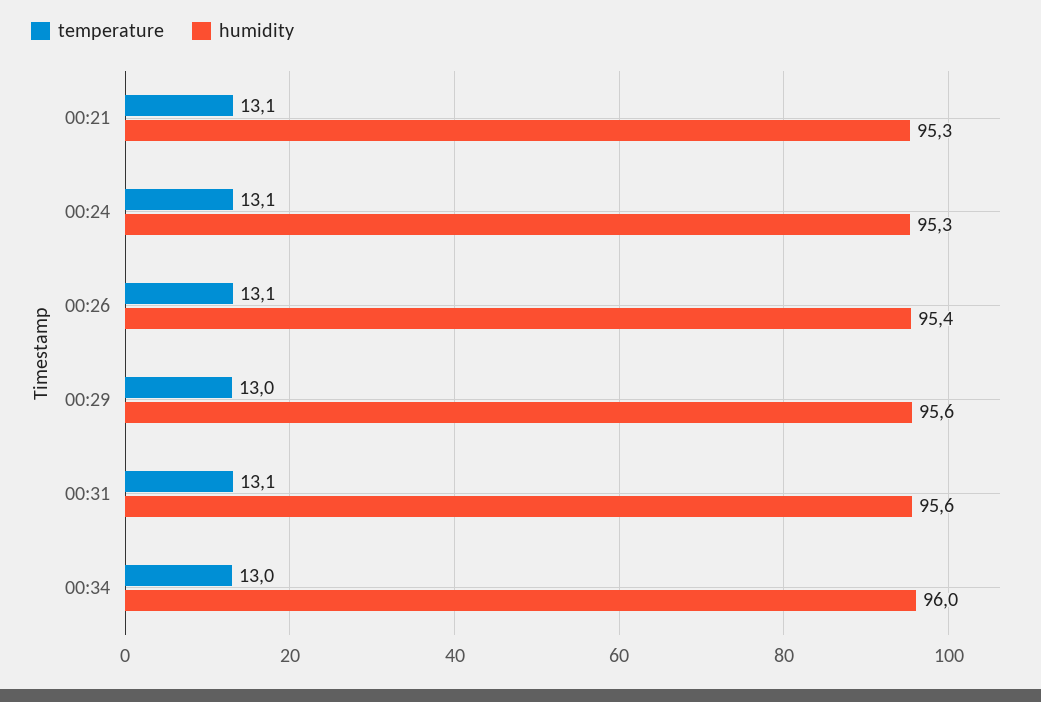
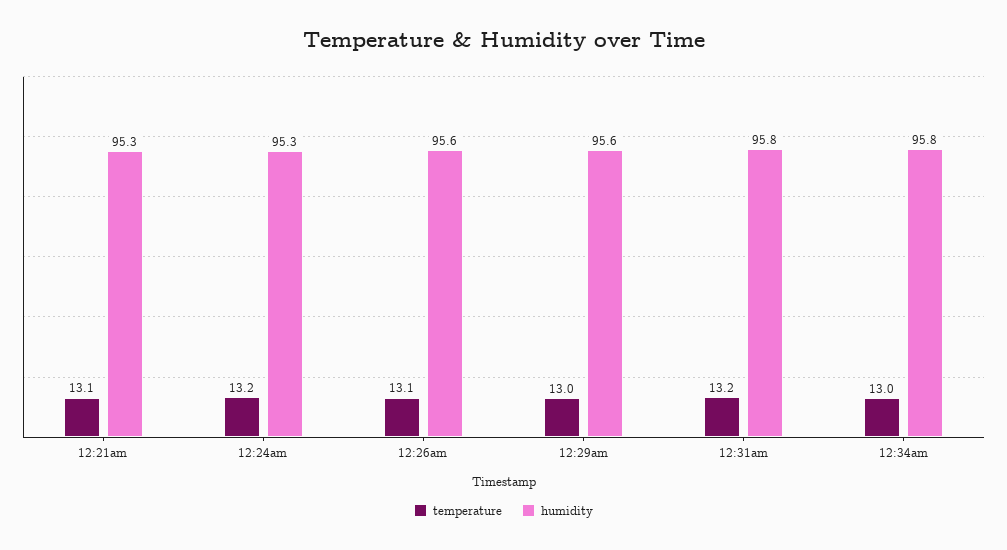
temperature, 00:24: 13.1 -> 13.2
humidity, 00:26: 95.4 -> 95.6
temperature, 00:31: 13.1 -> 13.2
humidity, 00:31: 95.6 -> 95.8
humidity, 00:34: 96 -> 95.8

